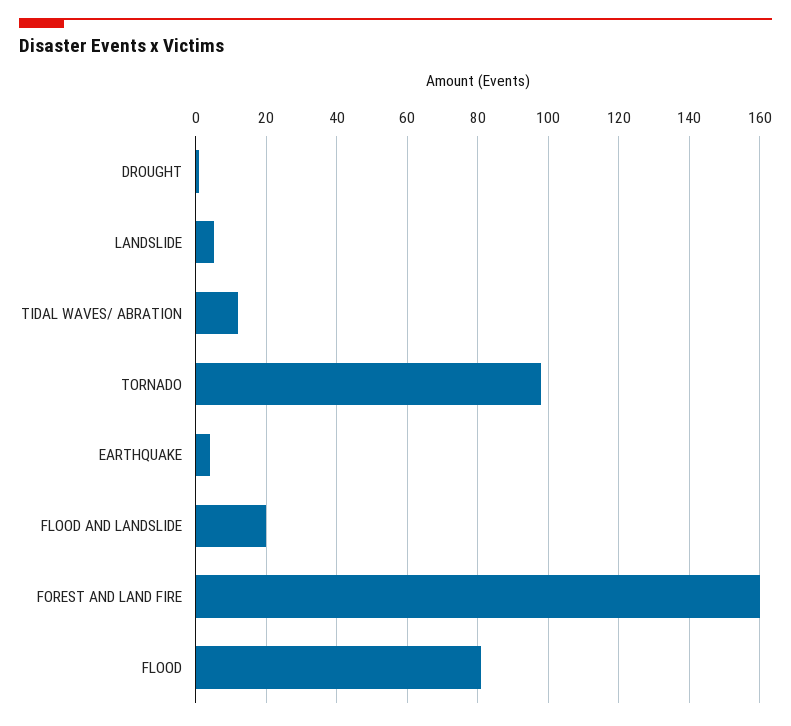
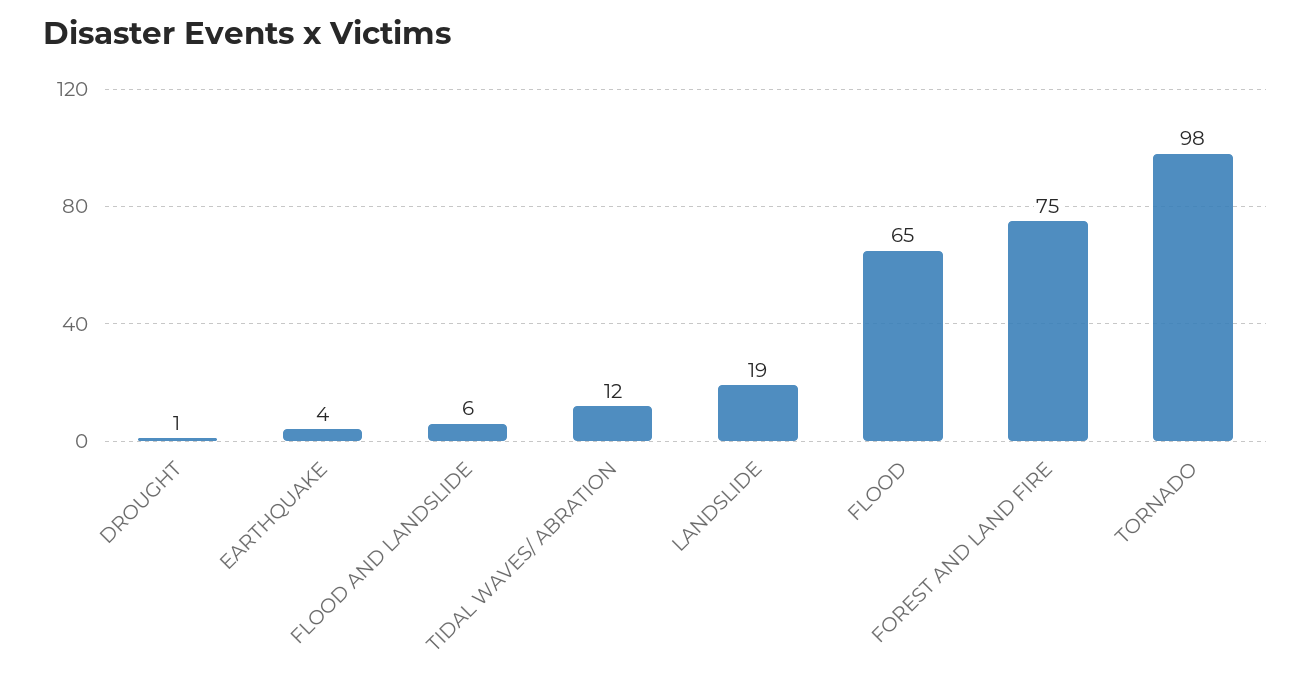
LANDSLIDE: 5 -> 19
FLOOD AND LANDSLIDE: 20 -> 6
FOREST AND LAND FIRE: 160 -> 75
FLOOD: 80 -> 65

